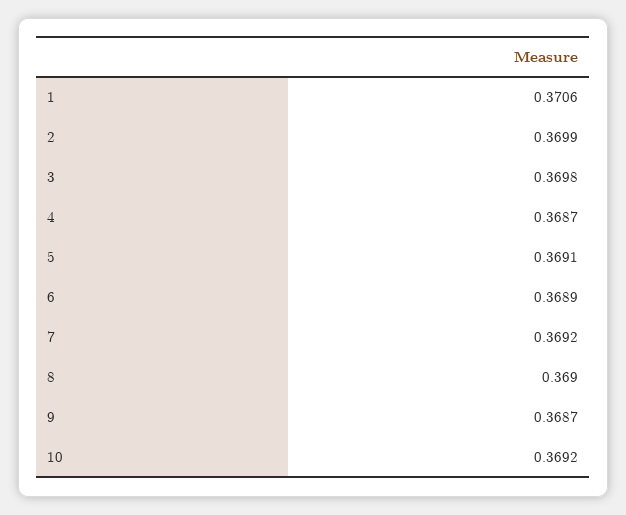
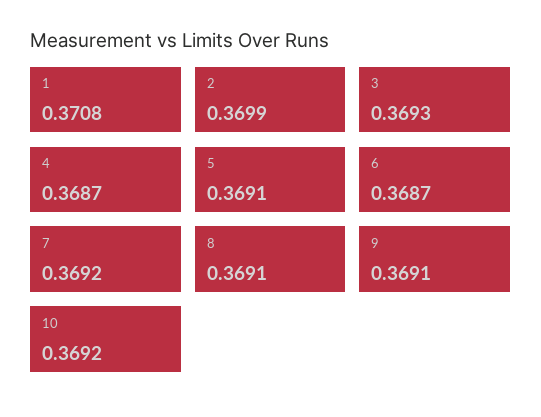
1: 0.3706 -> 0.3708
3: 0.3698 -> 0.3693
6: 0.3689 -> 0.3687
8: 0.369 -> 0.3691
9: 0.3687 -> 0.3691

